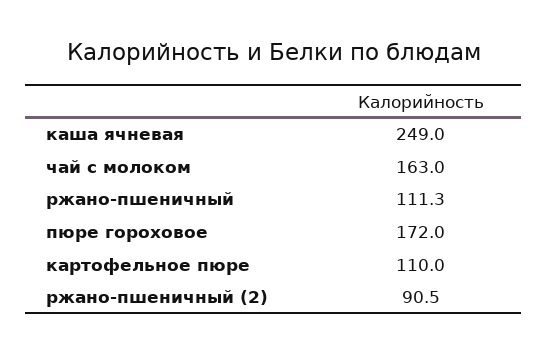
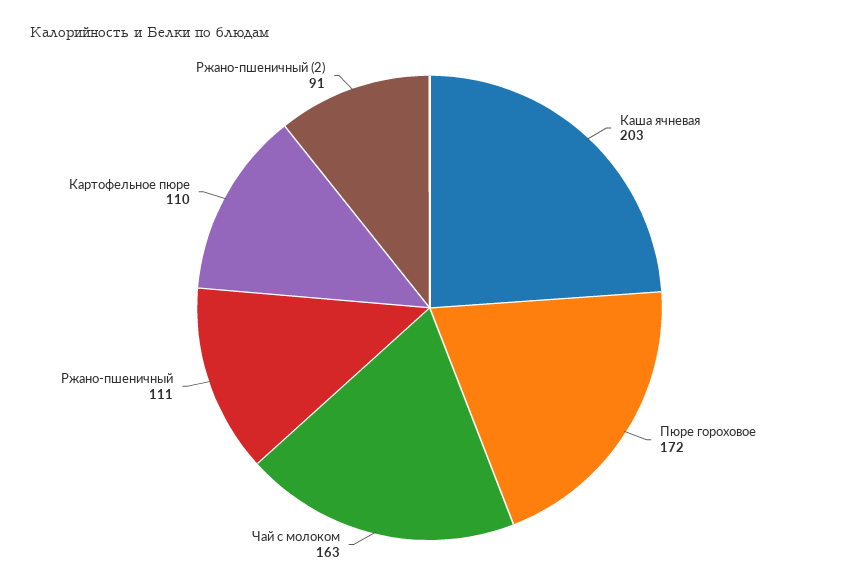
каша ячневая: 249 -> 203

